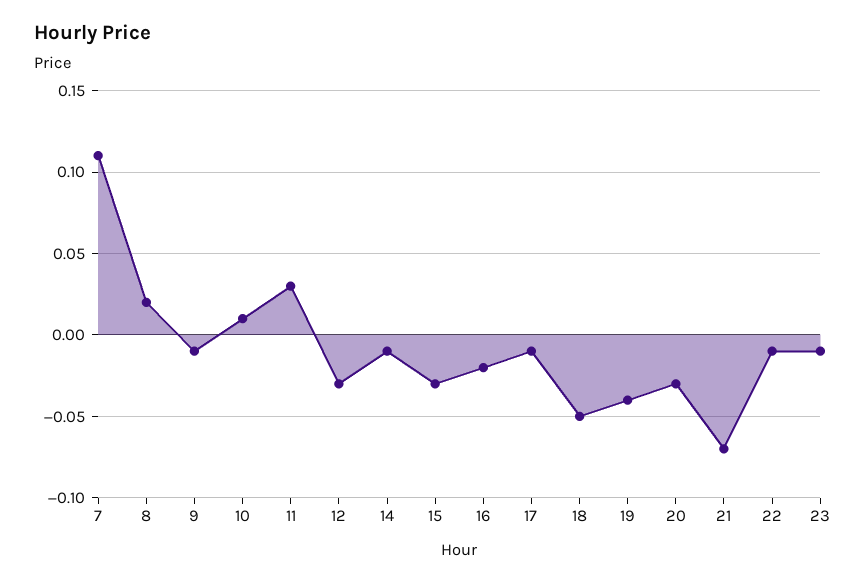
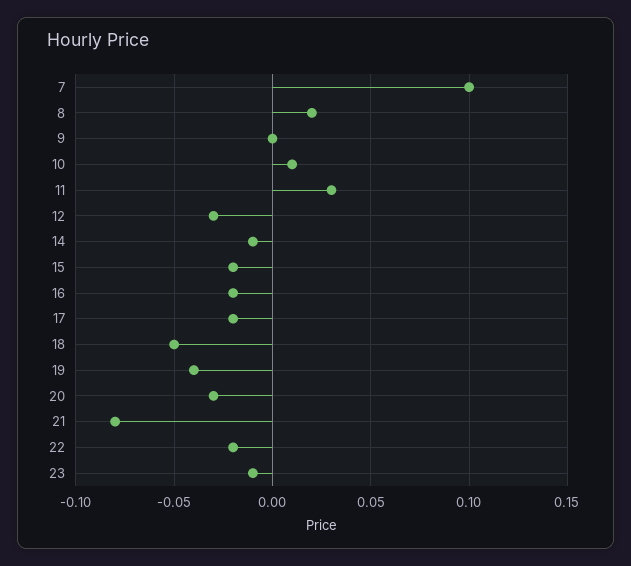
7: 0.11 -> 0.1
9: -0.01 -> 0
15: -0.03 -> -0.02
17: -0.01 -> -0.02
21: -0.07 -> -0.08
22: -0.01 -> -0.02

